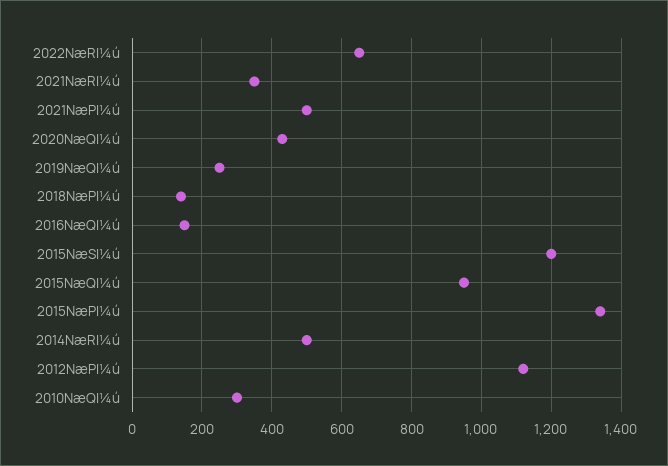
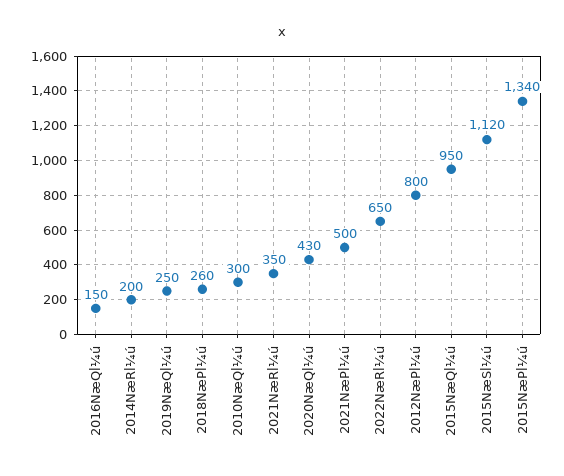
2018NæPl¼ú: 140 -> 260
2015NæSl¼ú: 1200 -> 1120
2014NæRl¼ú: 500 -> 200
2012NæPl¼ú: 1120 -> 800

